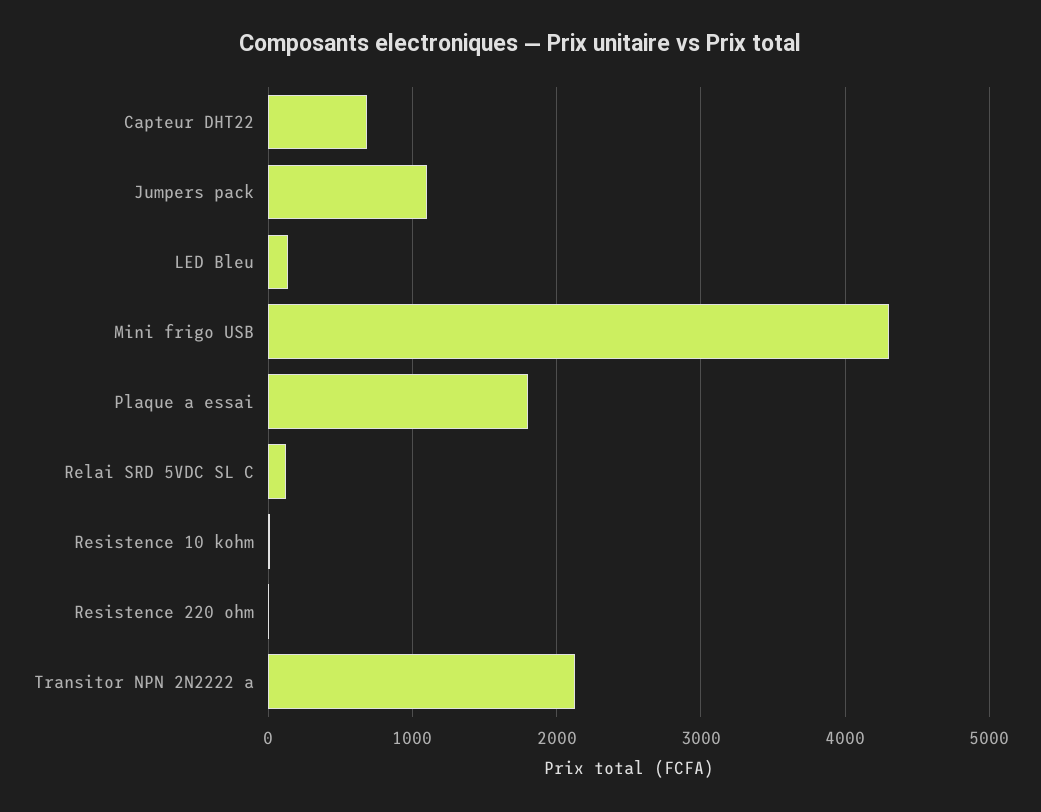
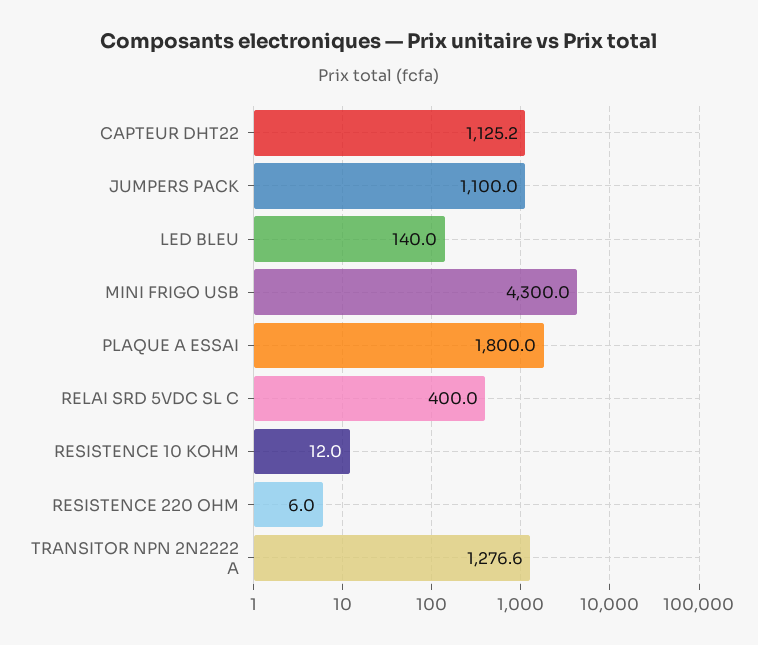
Capteur DHT22: 700 -> 1125.2
Relai SRD 5VDC SL C: 100 -> 400
Transitor NPN 2N2222 a: 2100 -> 1276.6

